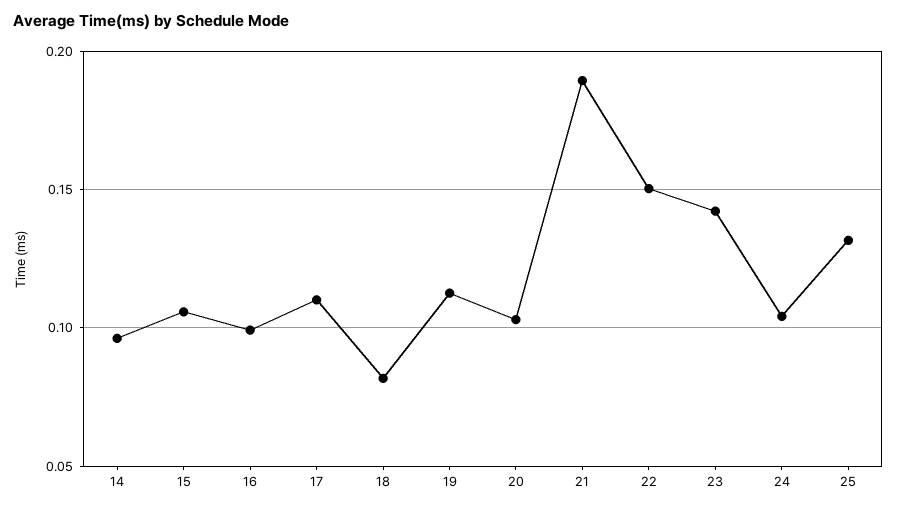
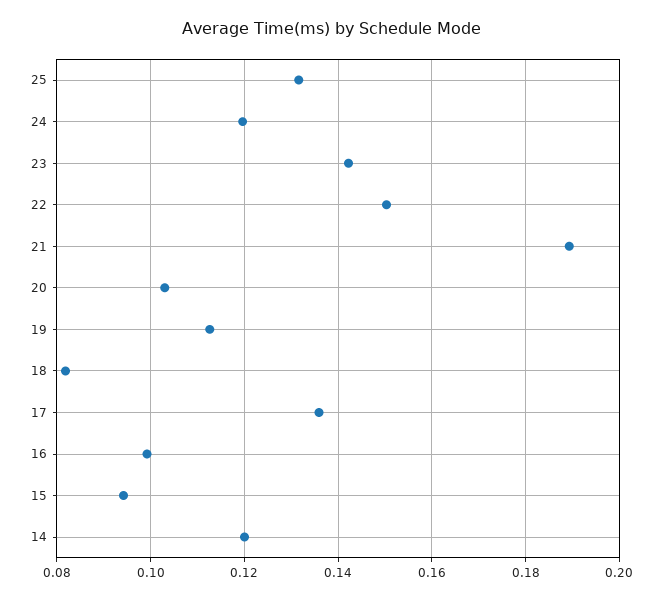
14: 0.095 -> 0.12
15: 0.105 -> 0.094
17: 0.11 -> 0.136
24: 0.105 -> 0.12

